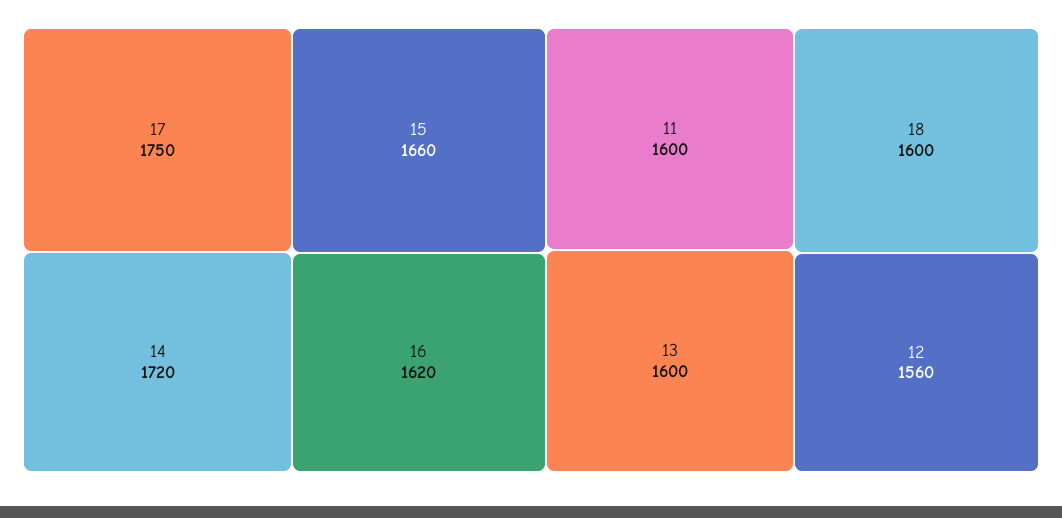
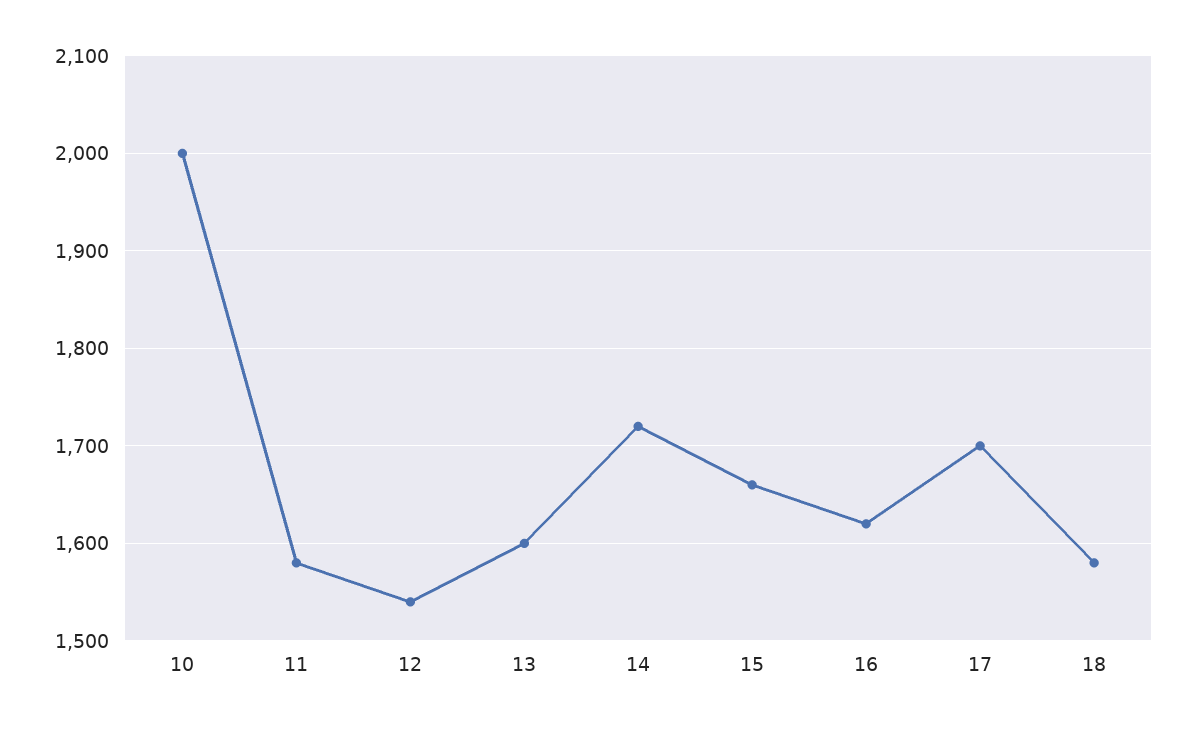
17: 1750 -> 1700
11: 1600 -> 1580
18: 1600 -> 1580
12: 1560 -> 1540
10: none -> 2000

